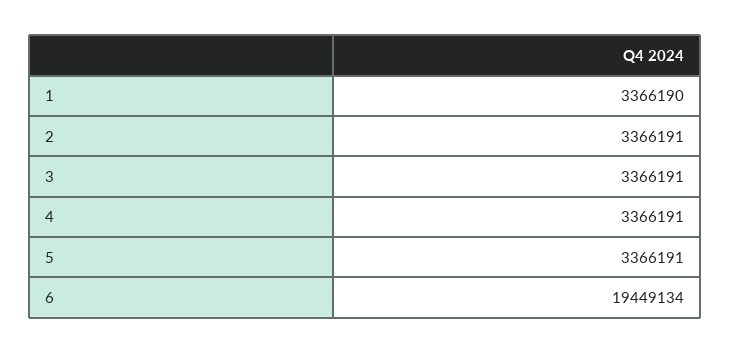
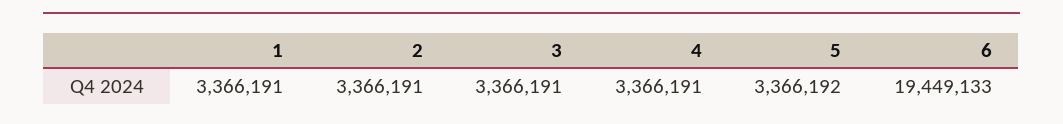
1: 3366190 -> 3366191
5: 3366191 -> 3366192
6: 19449134 -> 19449133

